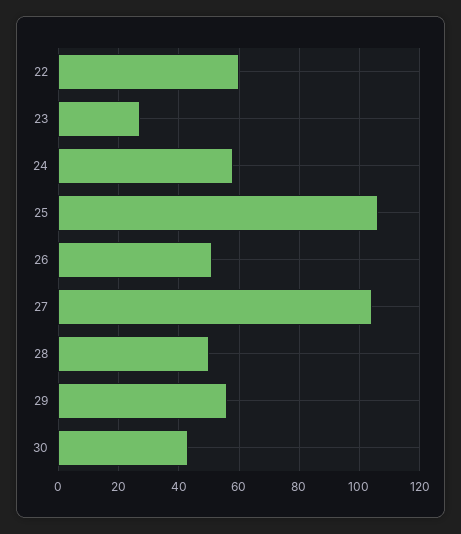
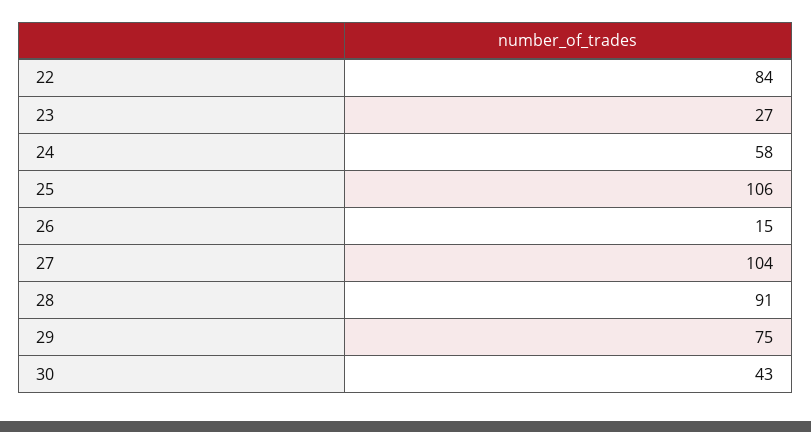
22: 60 -> 84
26: 50 -> 15
28: 50 -> 91
29: 55 -> 75

